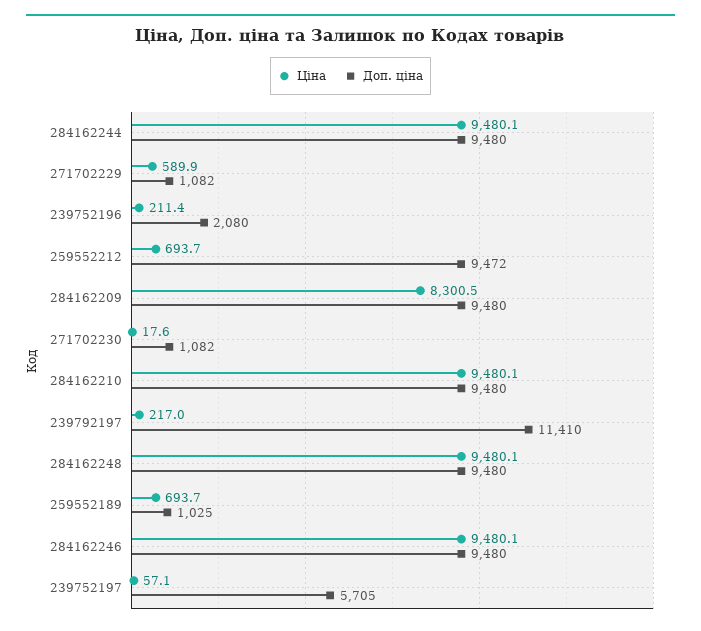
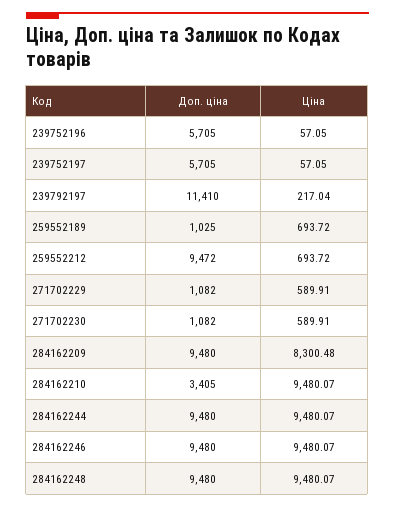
Ціна, 239752196: 211.4 -> 57.05
Доп. ціна, 239752196: 2080 -> 5705
Ціна, 271702230: 17.6 -> 589.91
Доп. ціна, 284162210: 9480 -> 3405

